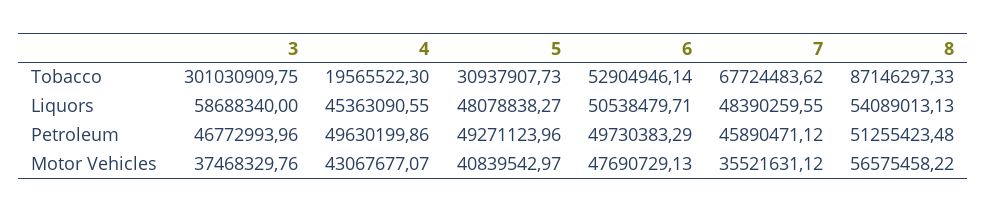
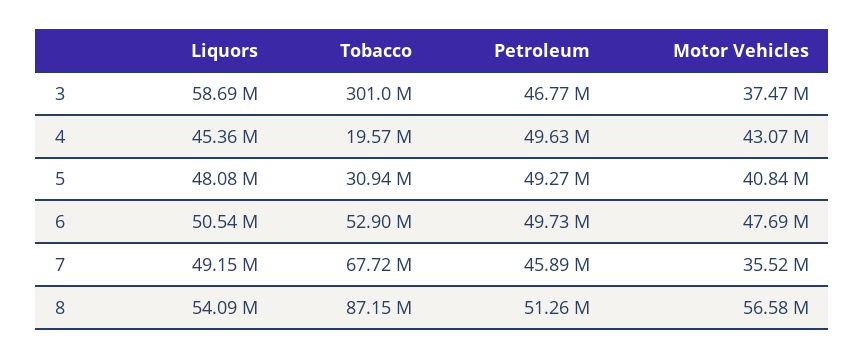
7, Liquors: 48390259.55 -> 49150000

